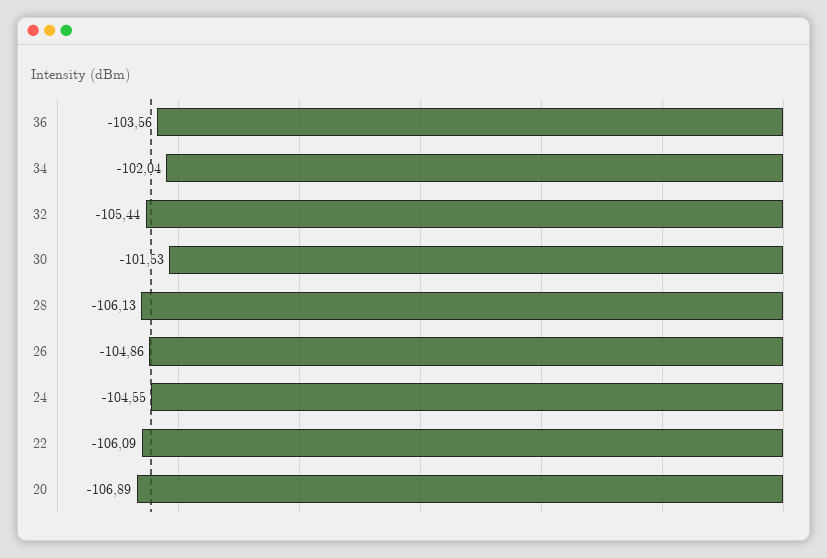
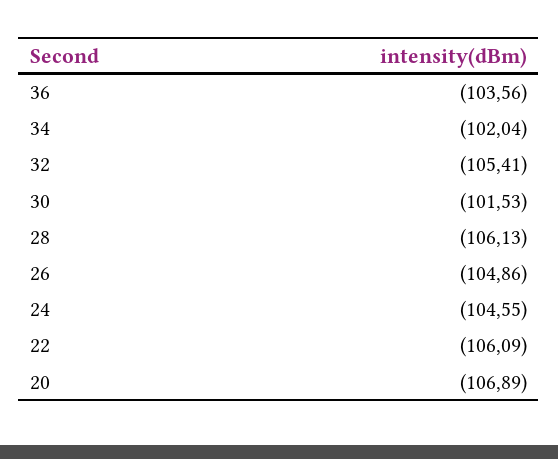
32: -105.44 -> -105.41

